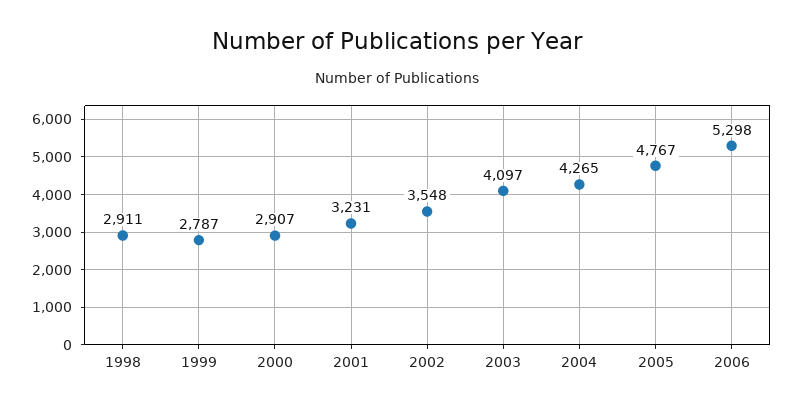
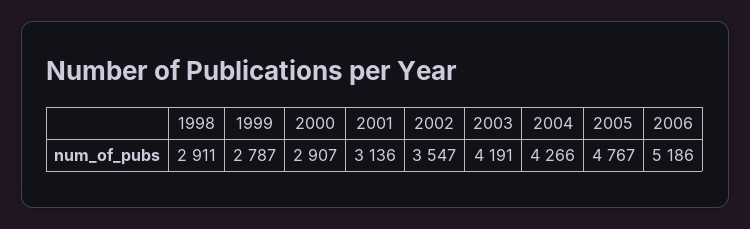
2001: 3231 -> 3136
2002: 3548 -> 3547
2003: 4097 -> 4191
2004: 4265 -> 4266
2006: 5298 -> 5186

